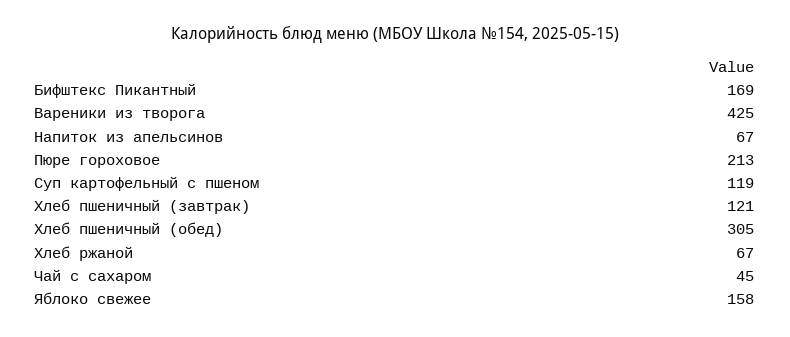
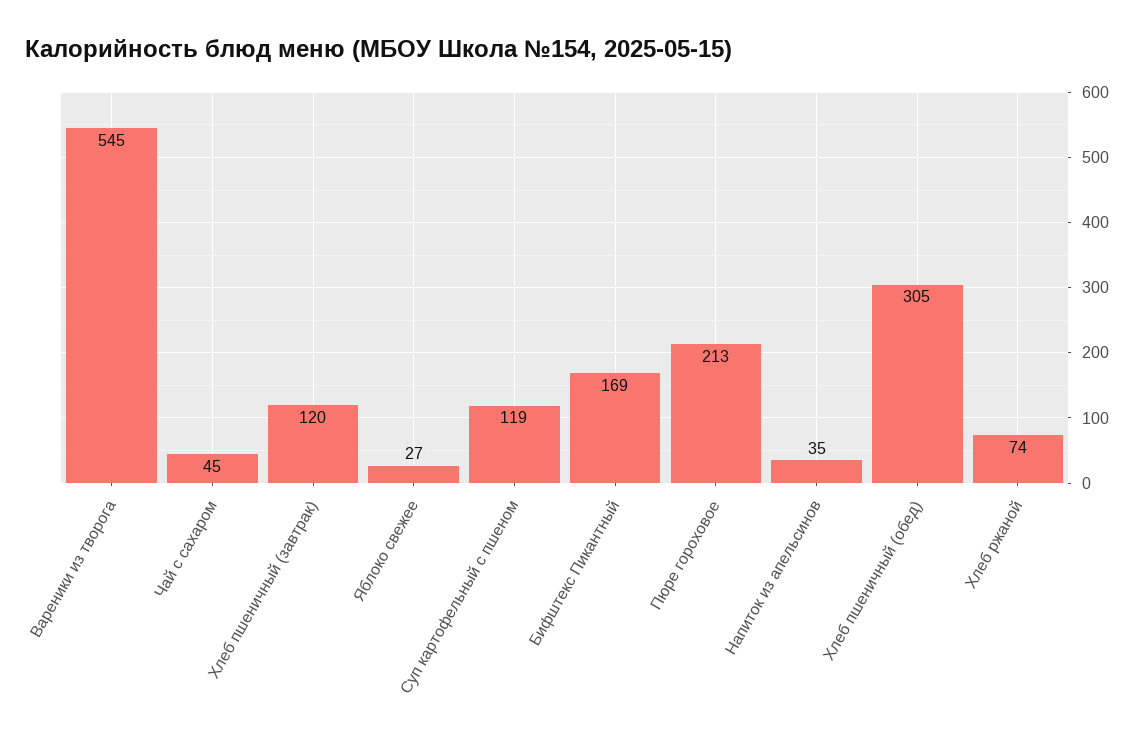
Вареники из творога: 425 -> 545
Напиток из апельсинов: 67 -> 35
Хлеб пшеничный (завтрак): 121 -> 120
Хлеб ржаной: 67 -> 74
Яблоко свежее: 158 -> 27

